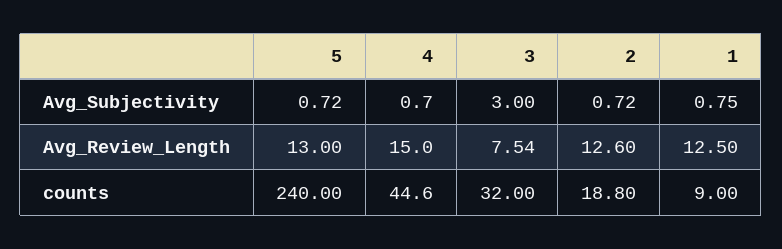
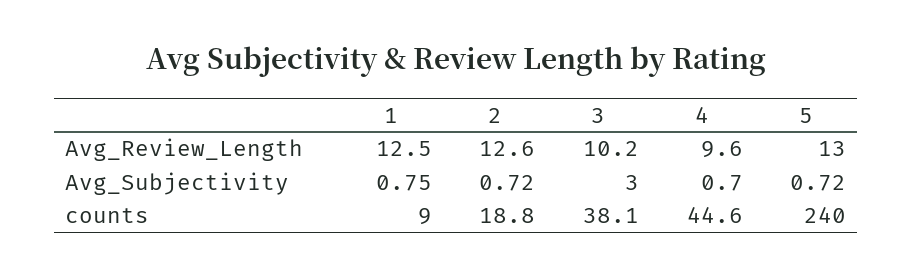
4, Avg_Review_Length: 15 -> 9.6
3, Avg_Review_Length: 7.54 -> 10.2
3, counts: 32 -> 38.1

